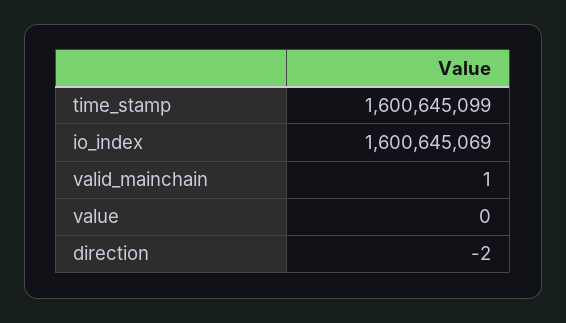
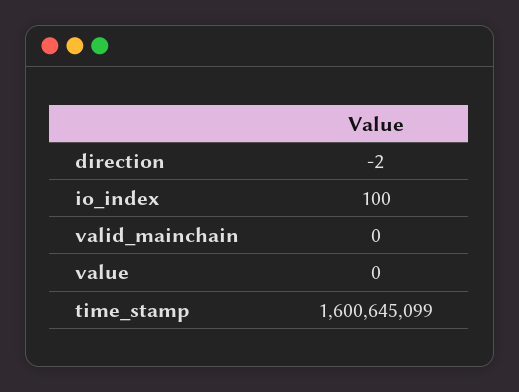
io_index: 1600645069 -> 100
valid_mainchain: 1 -> 0

